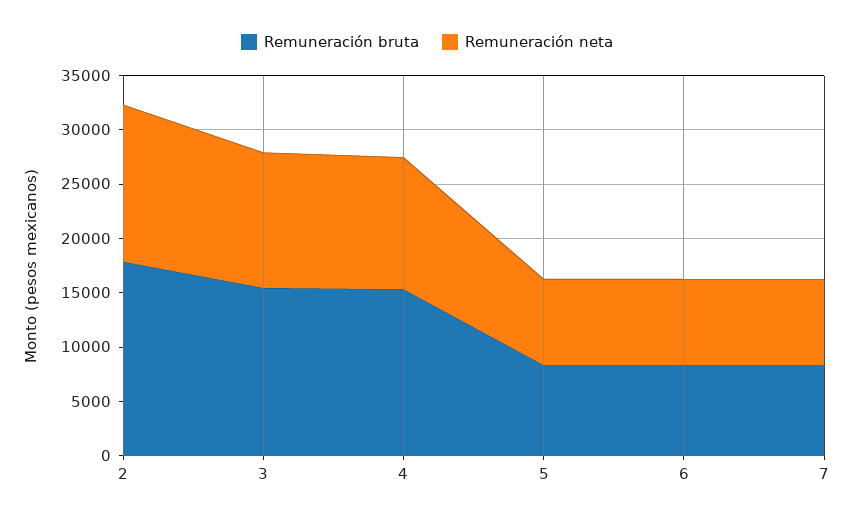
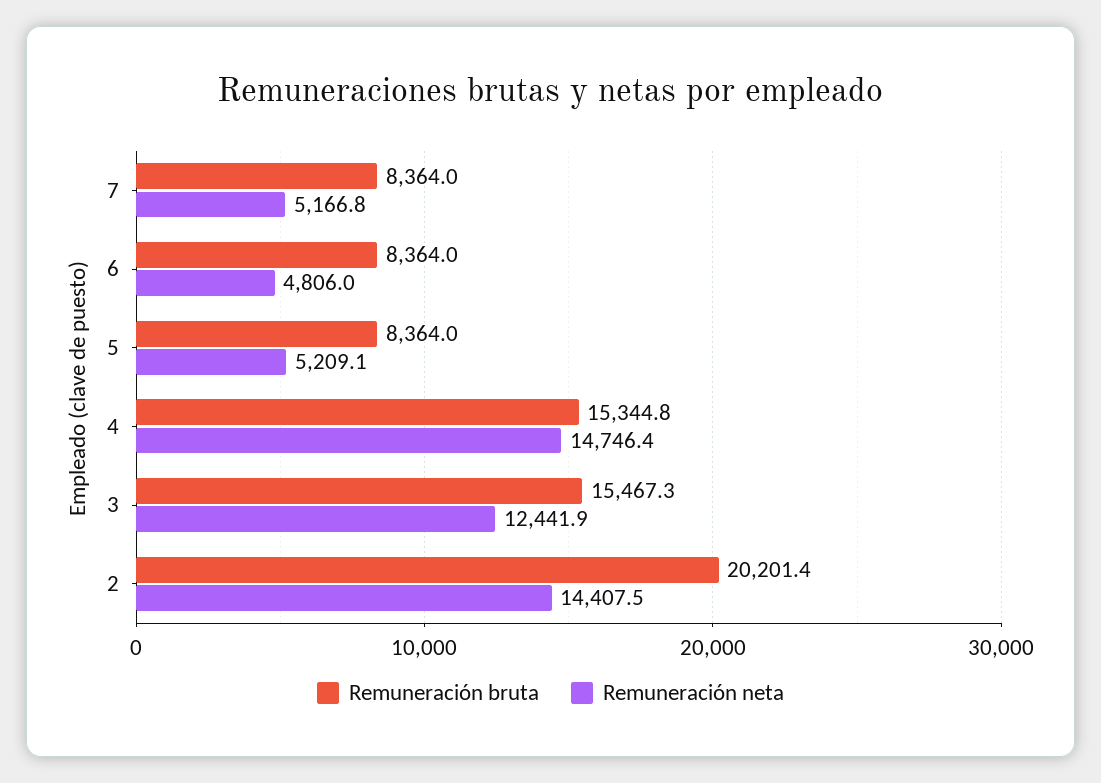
Remuneración bruta, 2: 18000 -> 20201.4
Remuneración neta, 4: 12000 -> 14746.4
Remuneración neta, 5: 8000 -> 5209.1
Remuneración neta, 6: 8000 -> 4806
Remuneración neta, 7: 8000 -> 5166.8

